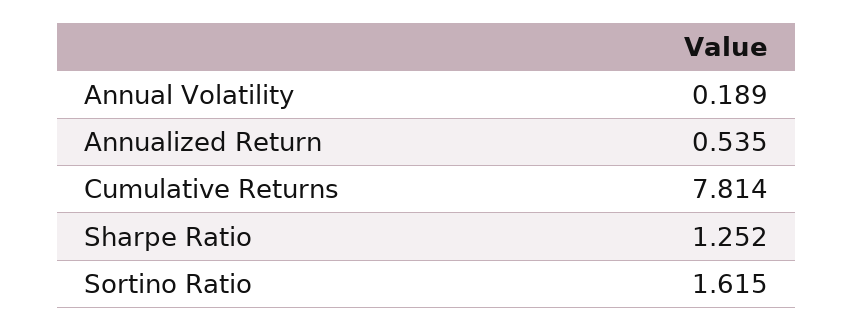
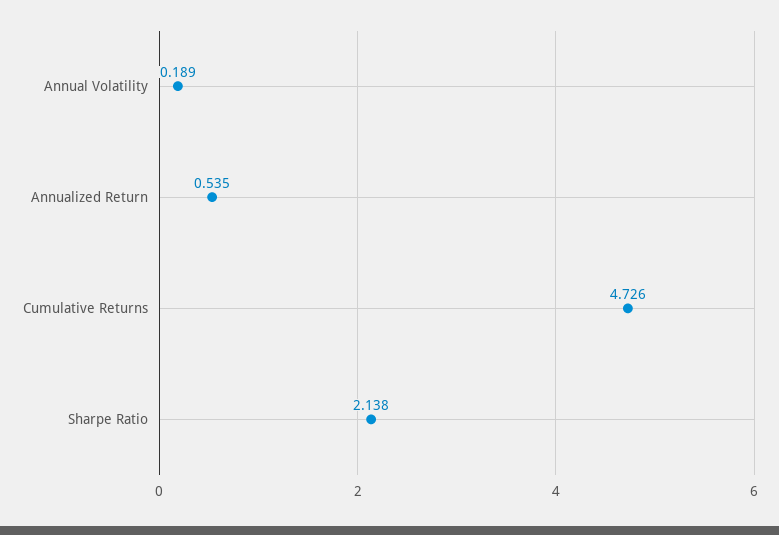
Cumulative Returns: 7.814 -> 4.726
Sharpe Ratio: 1.252 -> 2.138
Sortino Ratio: 1.615 -> none

